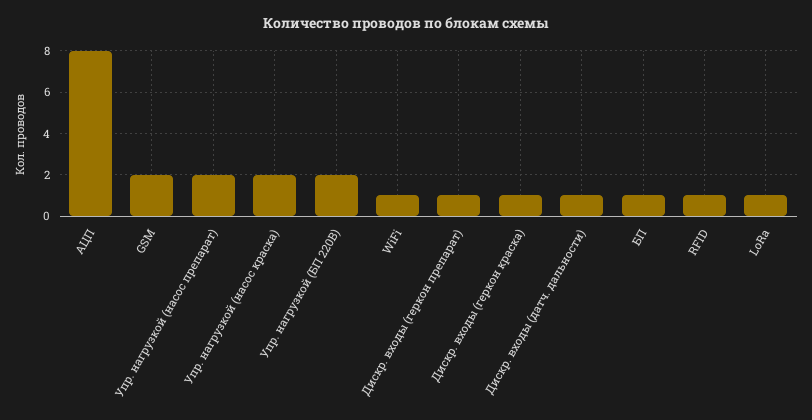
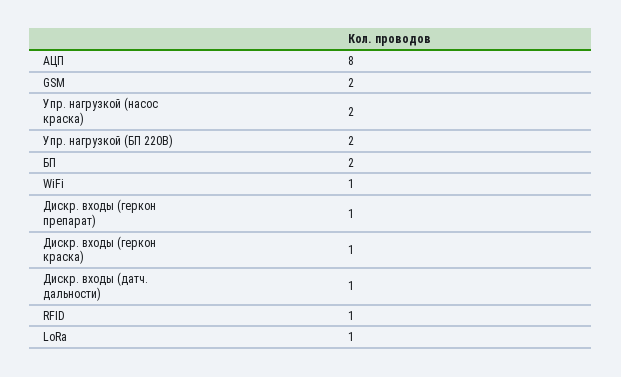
Упр. нагрузкой (насос препарат): 2 -> none
БП: 1 -> 2

